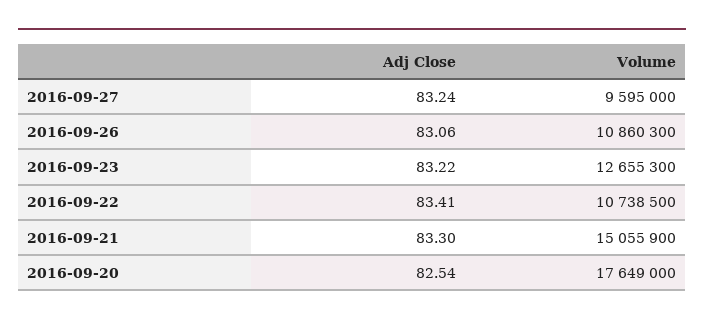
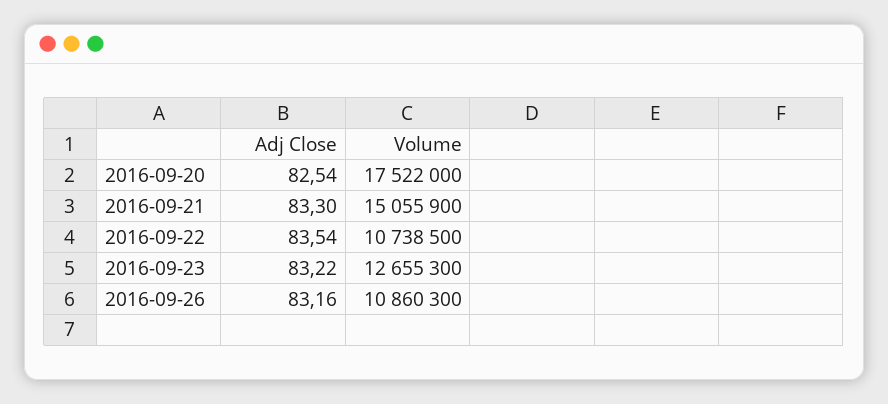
Adj Close, 2016-09-27: 83.24 -> none
Volume, 2016-09-27: 9595000 -> none
Adj Close, 2016-09-26: 83.06 -> 83.16
Adj Close, 2016-09-22: 83.41 -> 83.54
Volume, 2016-09-20: 17649000 -> 17522000

